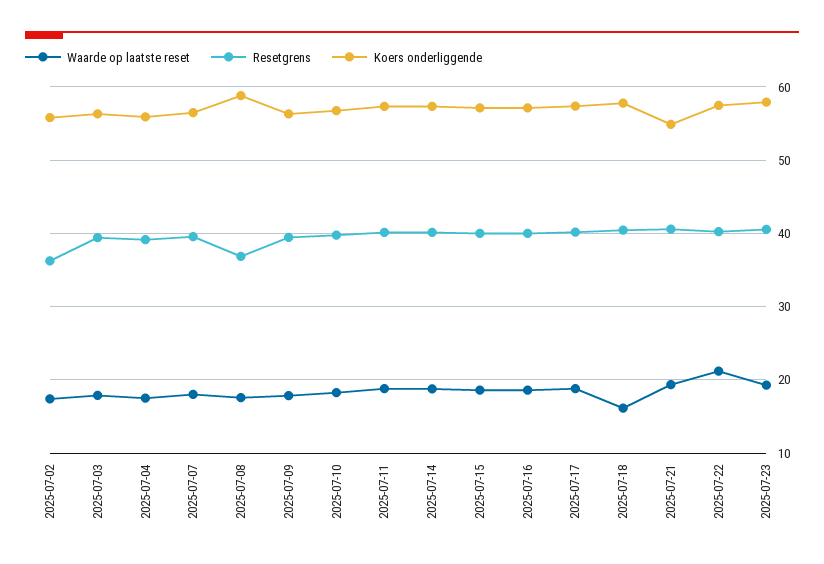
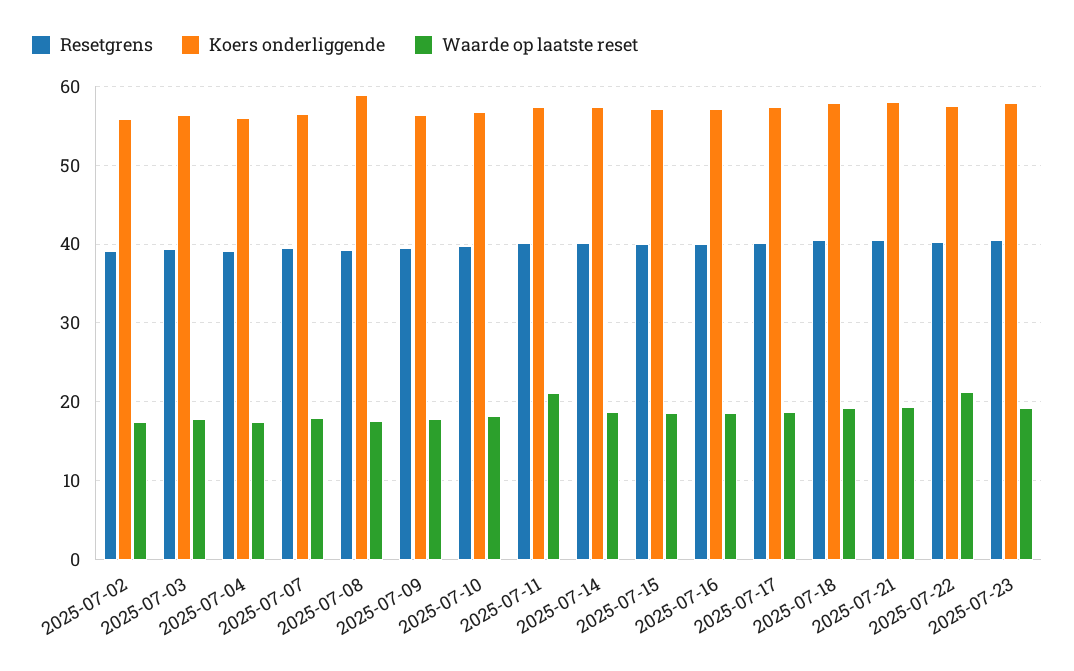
Resetgrens, 2025-07-02: 36 -> 39
Resetgrens, 2025-07-08: 37 -> 39
Waarde op laatste reset, 2025-07-11: 19 -> 21
Waarde op laatste reset, 2025-07-18: 16 -> 19
Koers onderliggende, 2025-07-21: 55 -> 58

